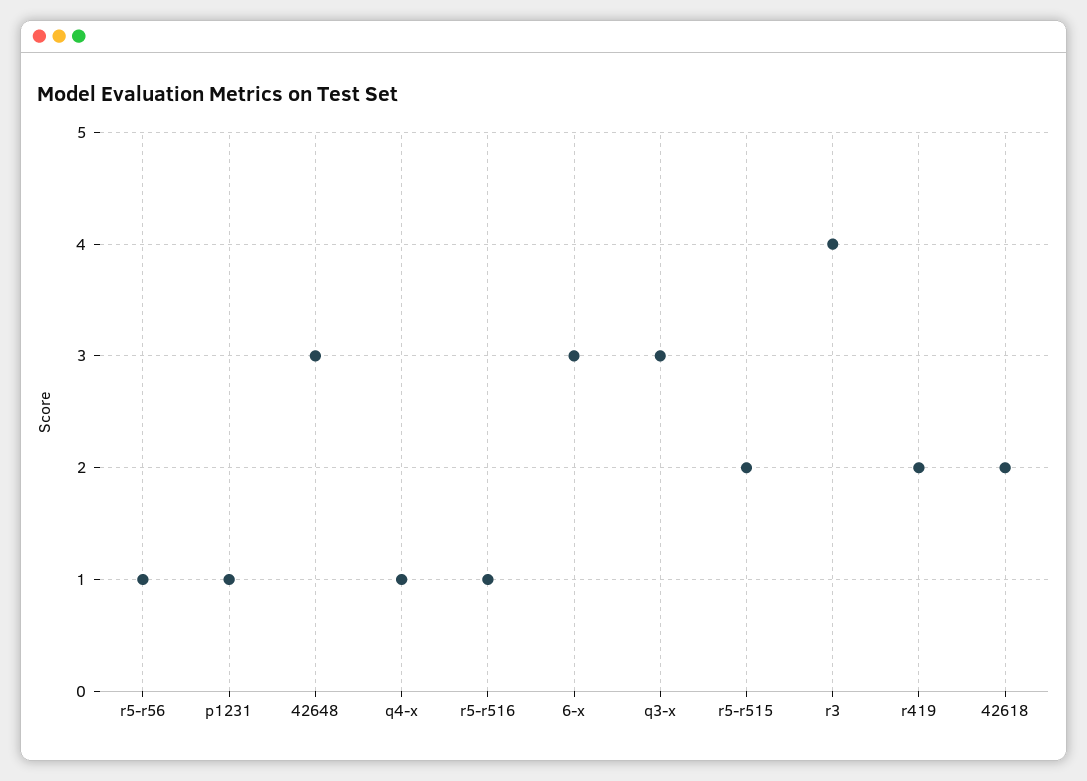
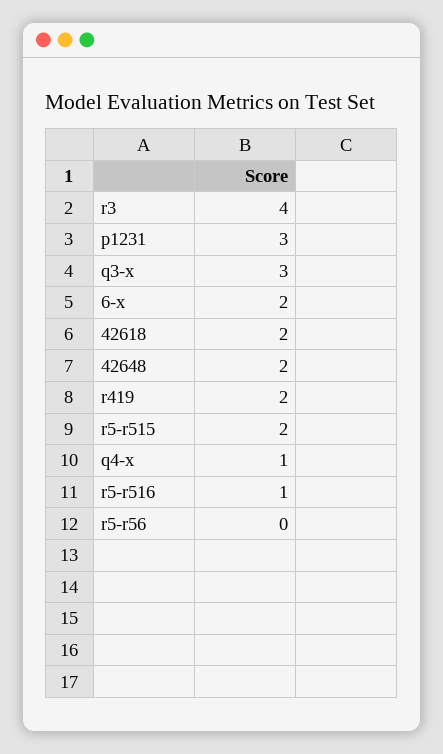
r5-r56: 1 -> 0
p1231: 1 -> 3
42648: 3 -> 2
6-x: 3 -> 2

